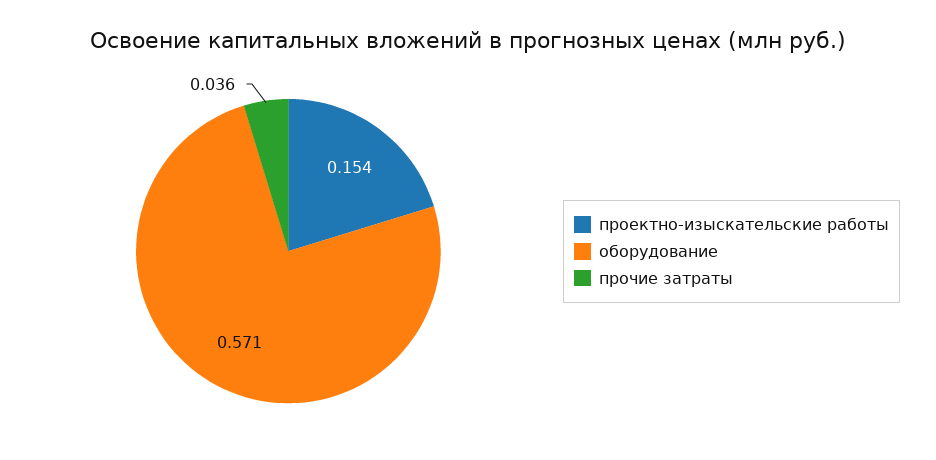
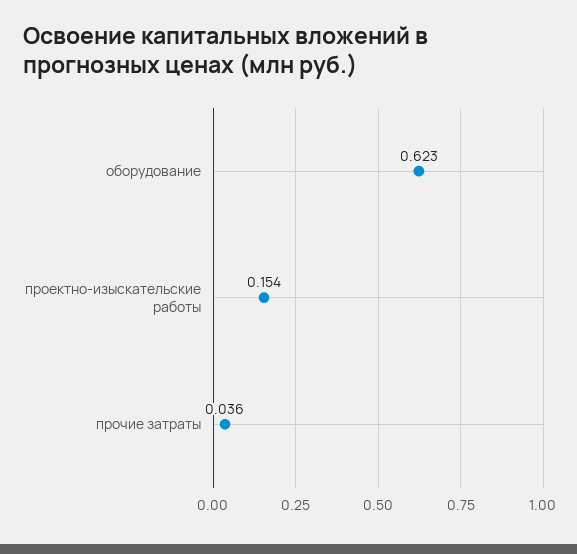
оборудование: 0.571 -> 0.623

